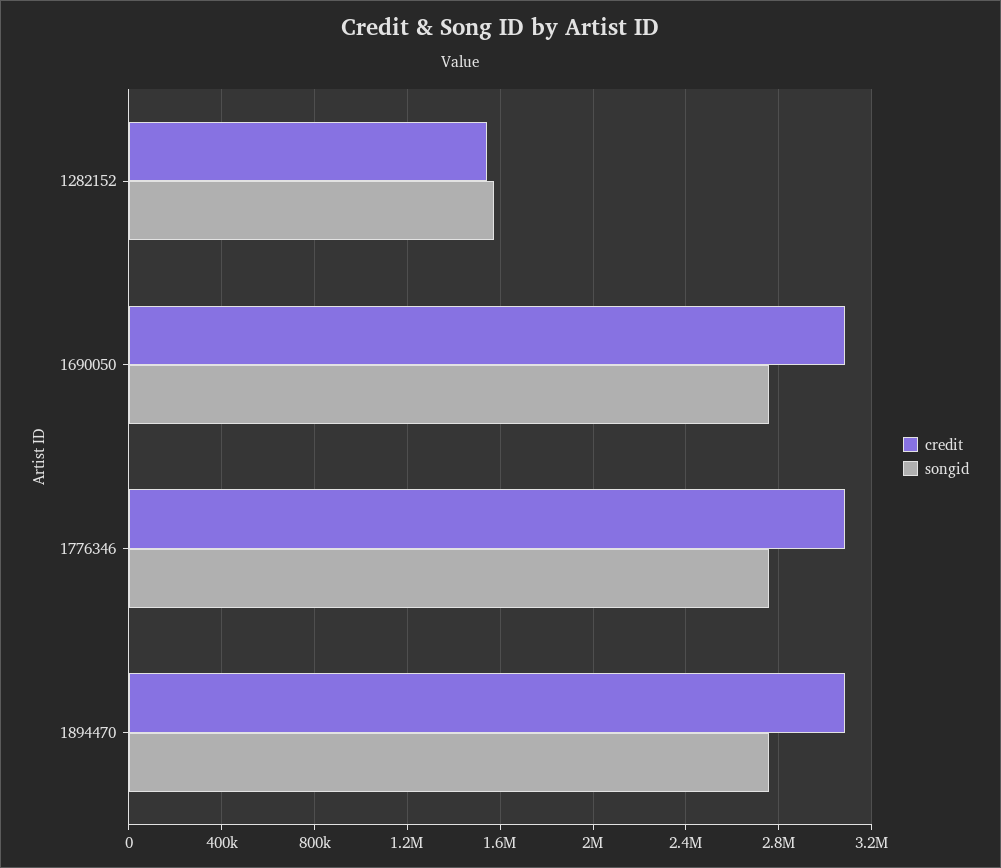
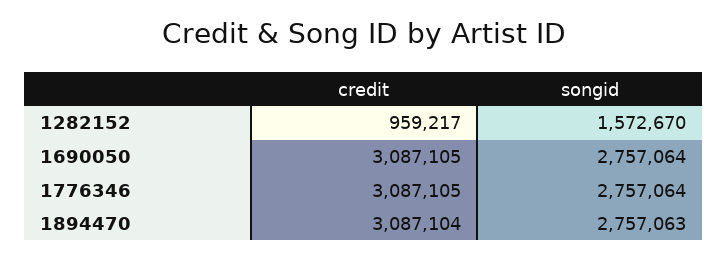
credit, 1282152: 1550000 -> 959217

